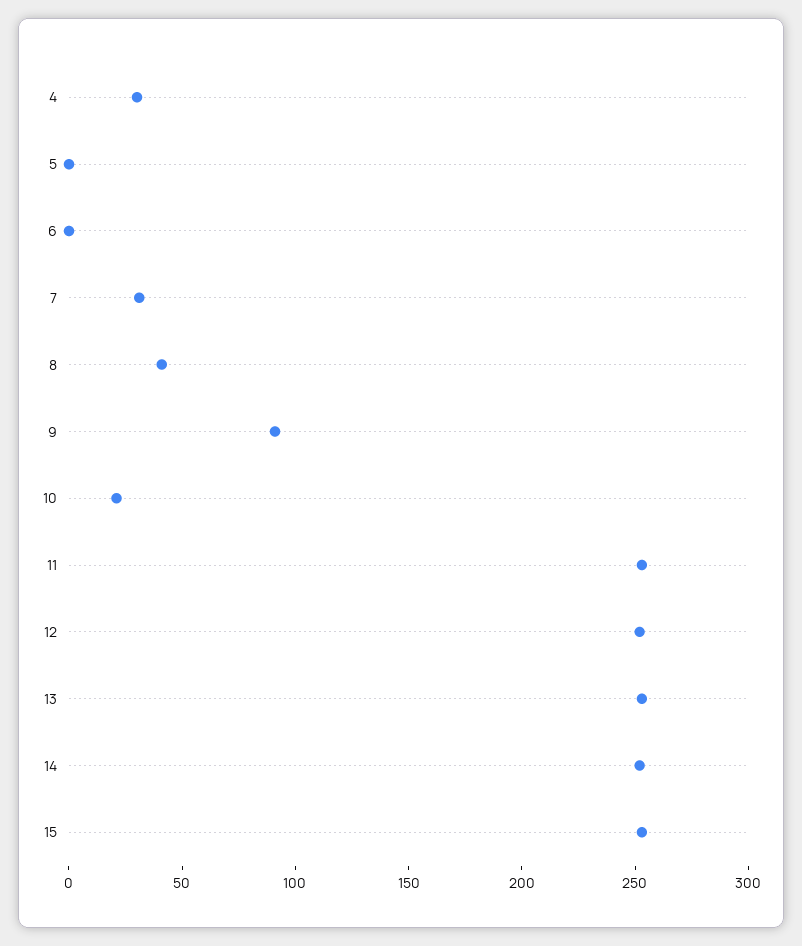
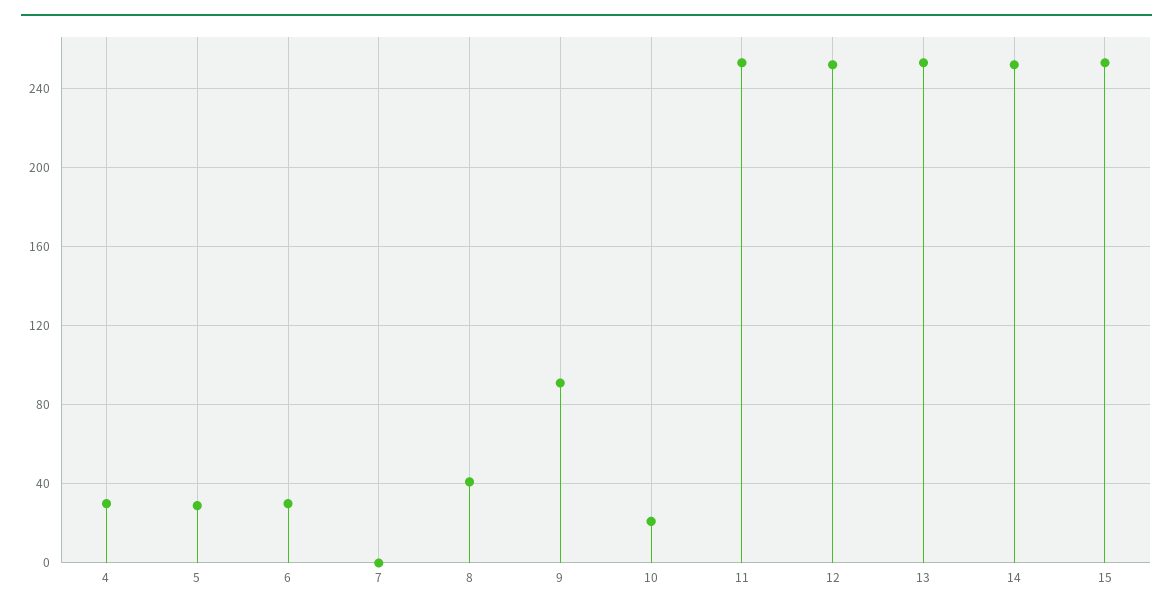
5: 0 -> 30
6: 0 -> 30
7: 30 -> 0

